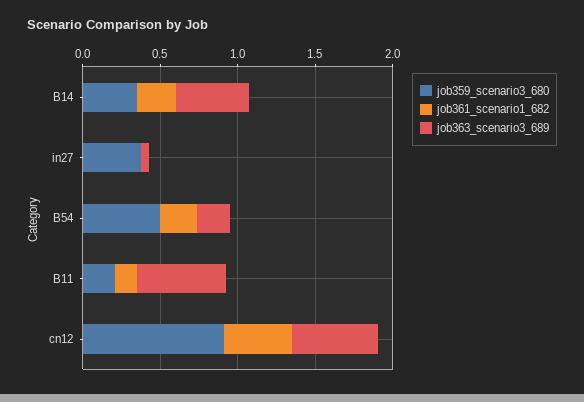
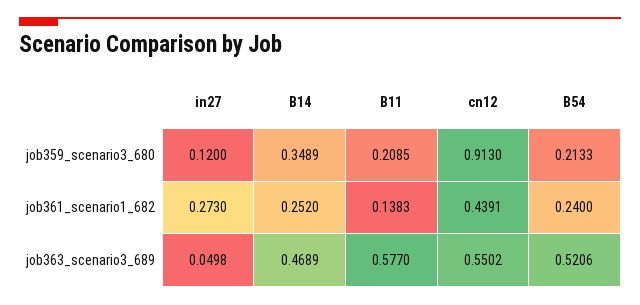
job359_scenario3_680, in27: 0.4 -> 0.12
job361_scenario1_682, in27: 0 -> 0.273
job359_scenario3_680, B54: 0.5 -> 0.2133
job363_scenario3_689, B54: 0.2 -> 0.5206

